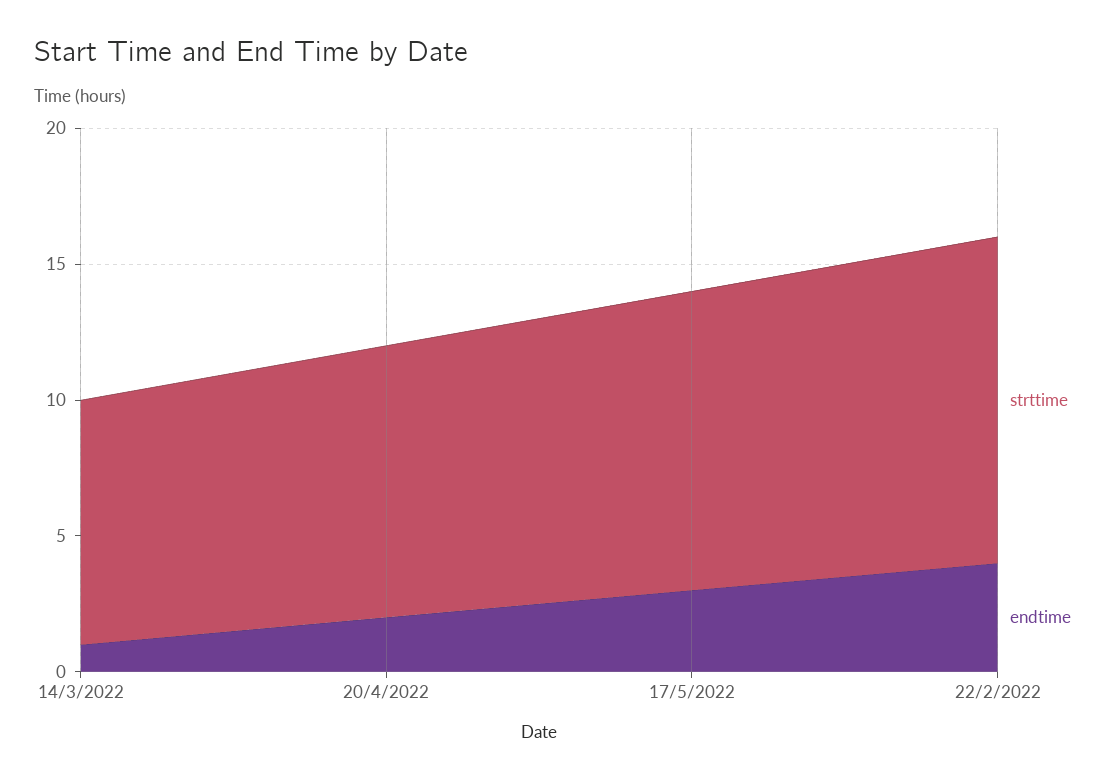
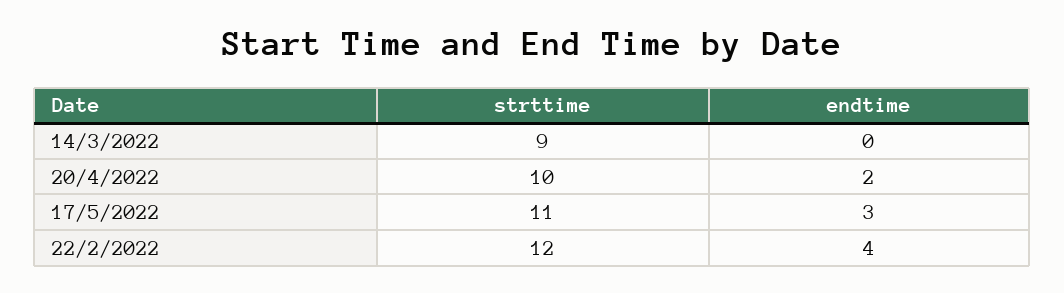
endtime, 14/3/2022: 1 -> 0

